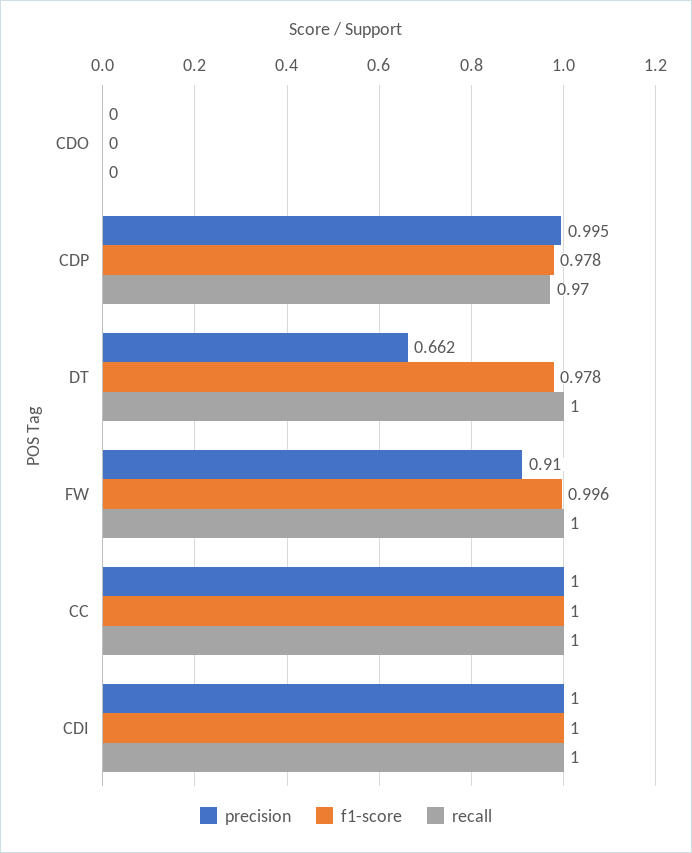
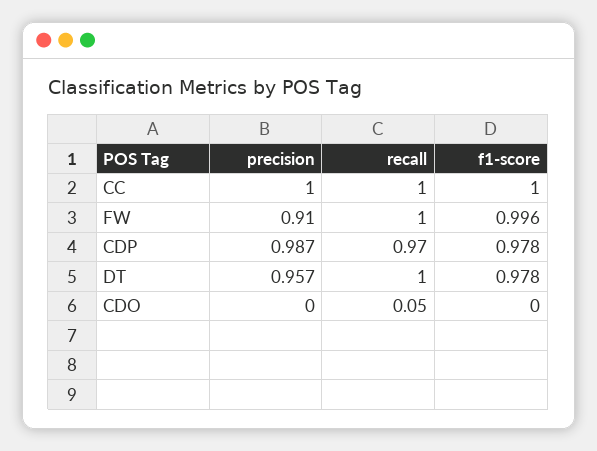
recall, CDO: 0 -> 0.05
precision, CDP: 0.995 -> 0.987
precision, DT: 0.662 -> 0.957
precision, CDI: 1 -> none
f1-score, CDI: 1 -> none
recall, CDI: 1 -> none

